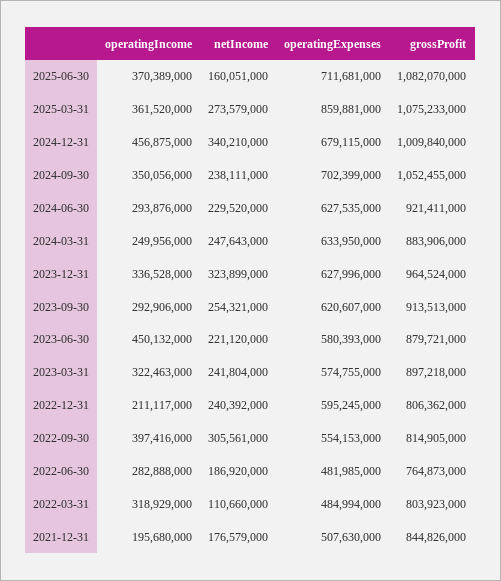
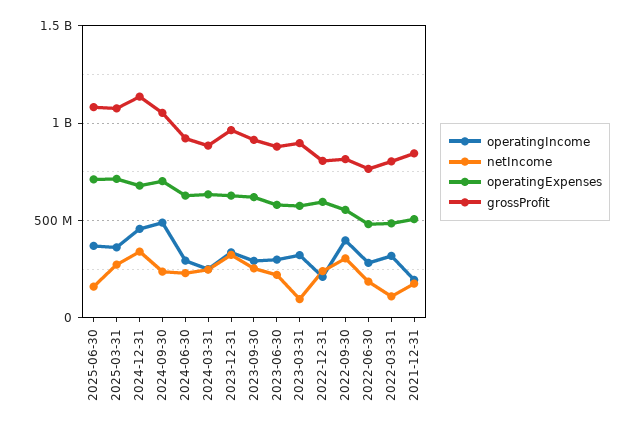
operatingExpenses, 2025-03-31: 859881000 -> 700000000
grossProfit, 2024-12-31: 1009840000 -> 1150000000
operatingIncome, 2024-09-30: 350056000 -> 500000000
operatingIncome, 2023-06-30: 450132000 -> 300000000
netIncome, 2023-03-31: 241804000 -> 100000000

